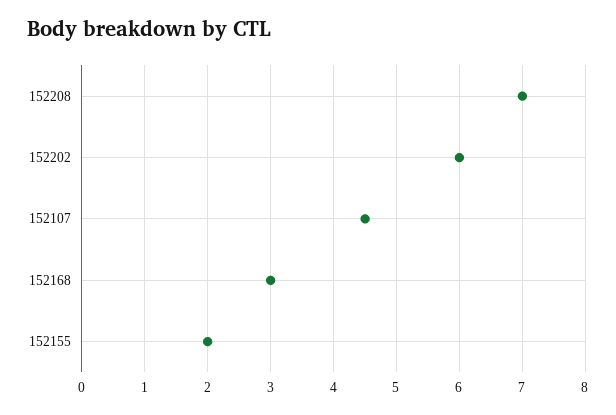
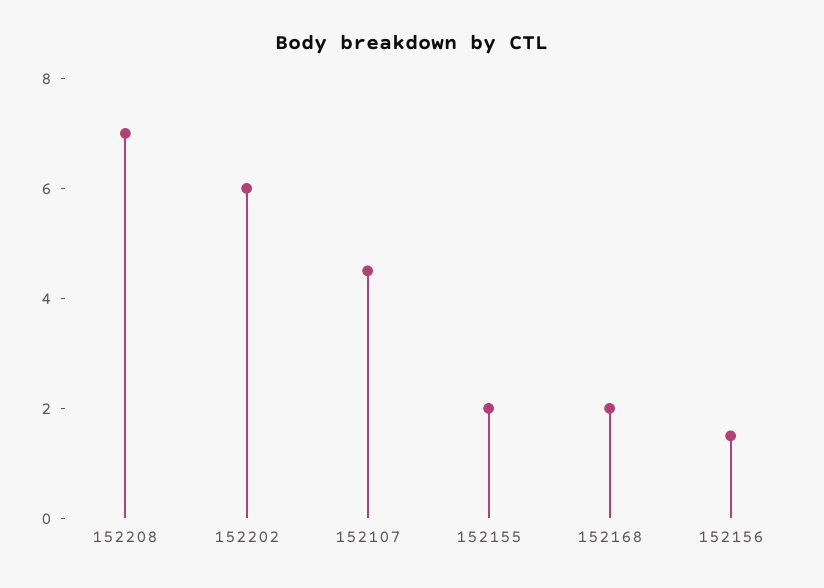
152168: 3 -> 2
152156: none -> 1.5

